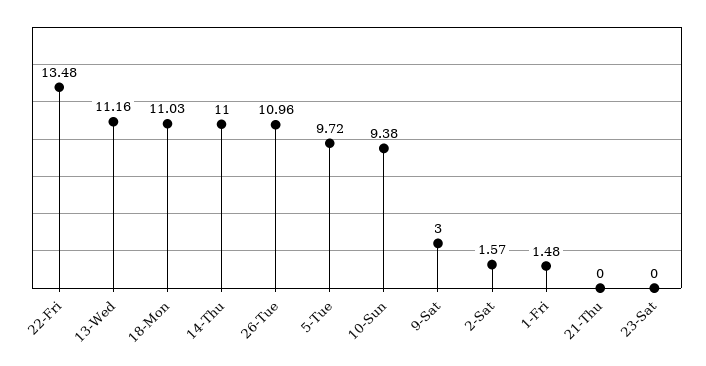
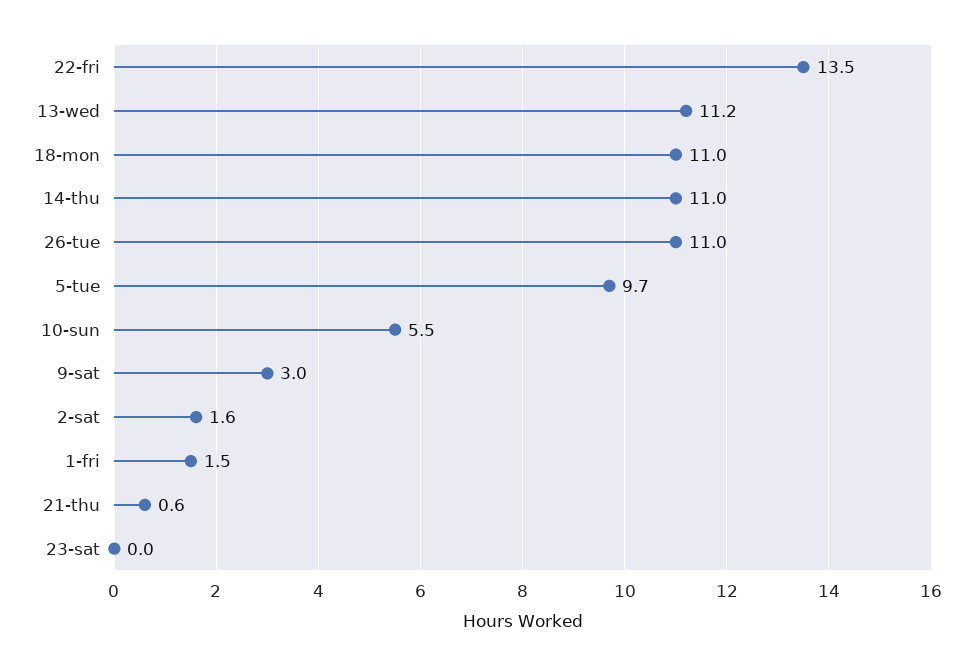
10-Sun: 9.38 -> 5.5
21-Thu: 0 -> 0.6

